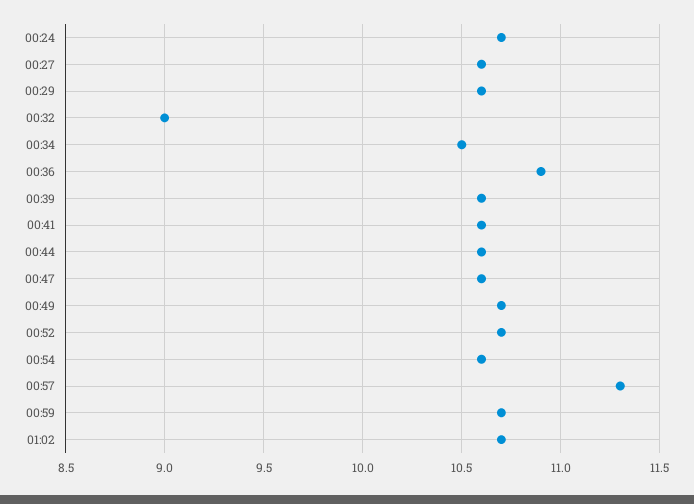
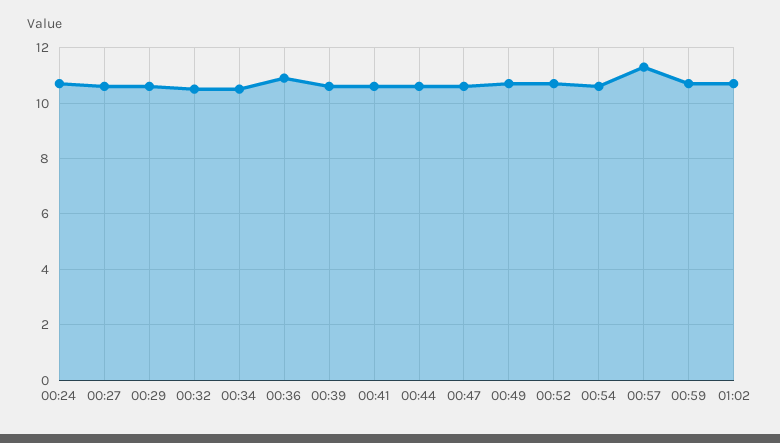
00:32: 9 -> 10.5

